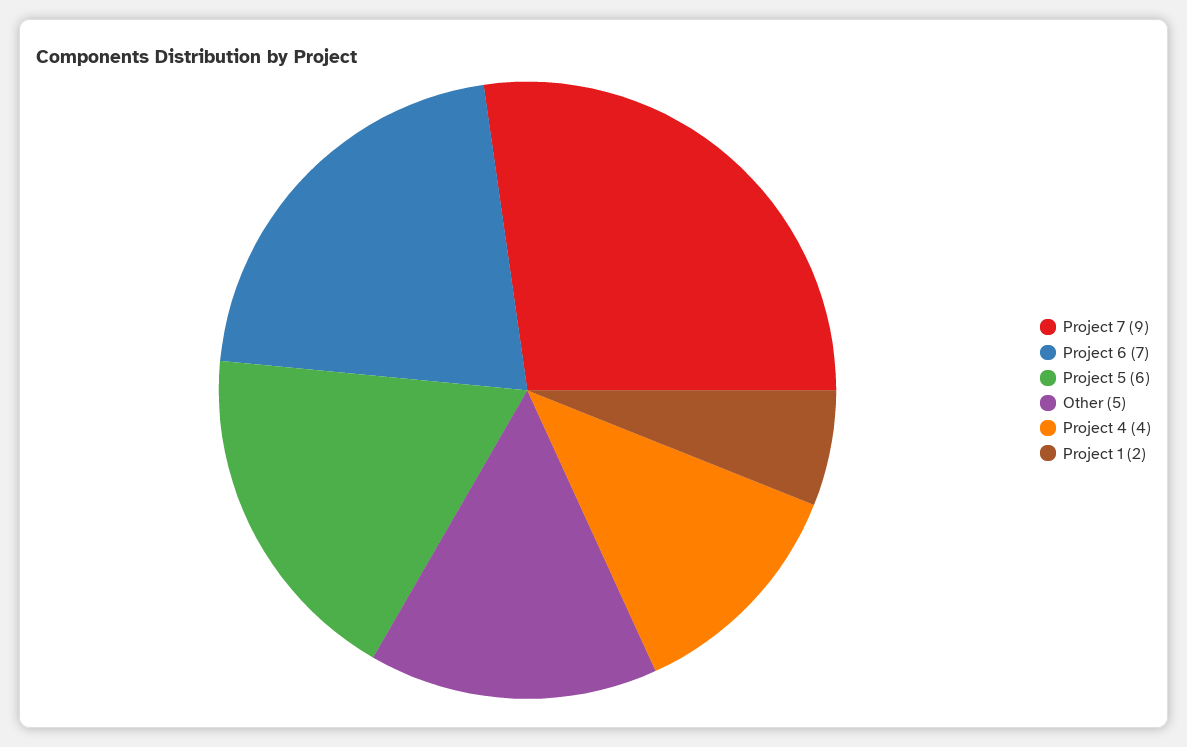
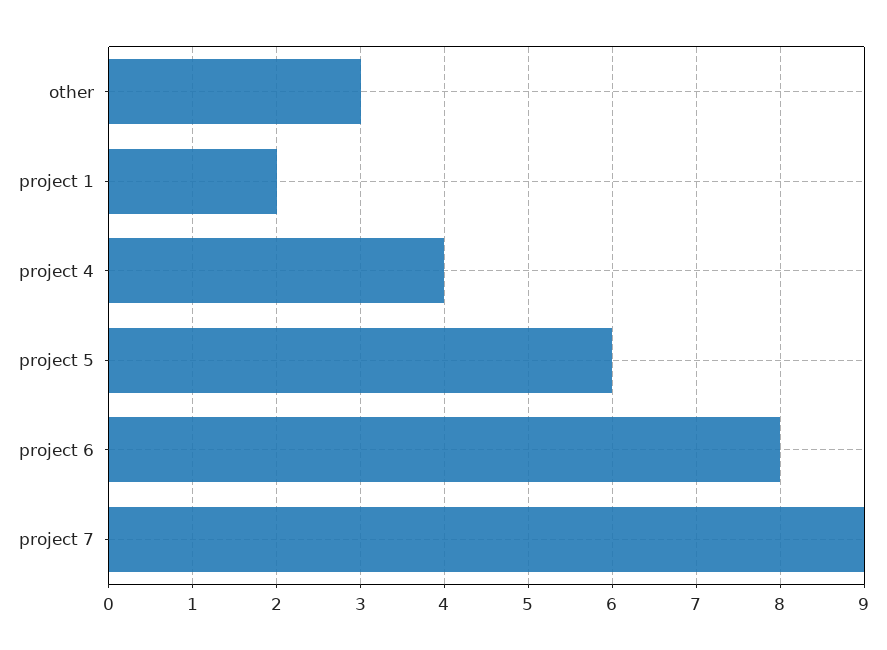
Project 6: 7 -> 8
Other: 5 -> 3

